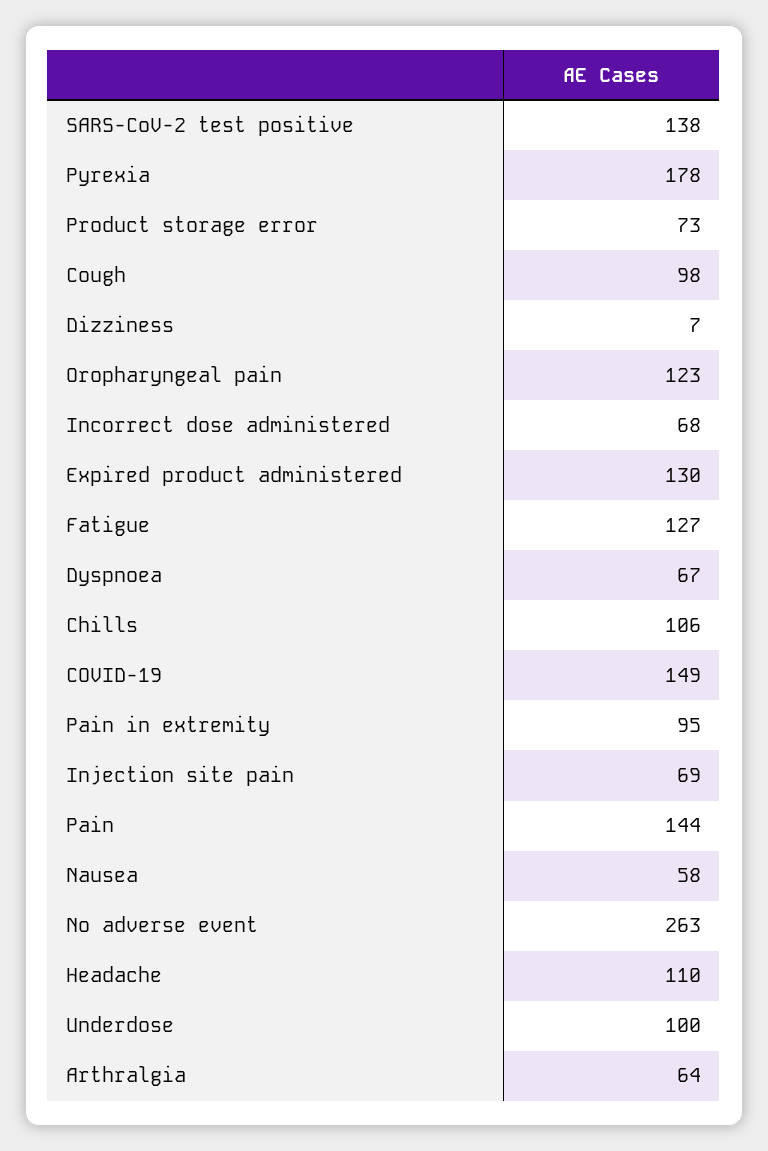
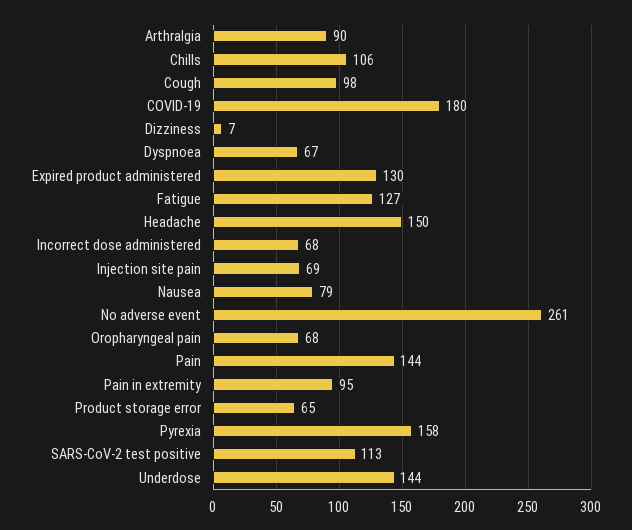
SARS-CoV-2 test positive: 138 -> 113
Pyrexia: 178 -> 158
Product storage error: 73 -> 65
Oropharyngeal pain: 123 -> 68
COVID-19: 149 -> 180
Nausea: 58 -> 79
No adverse event: 263 -> 261
Headache: 110 -> 150
Underdose: 100 -> 144
Arthralgia: 64 -> 90

